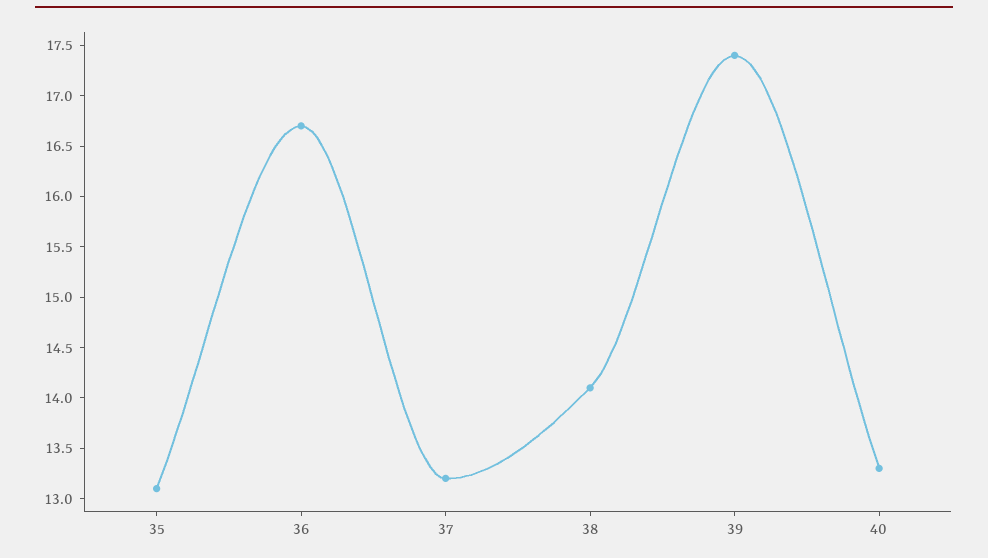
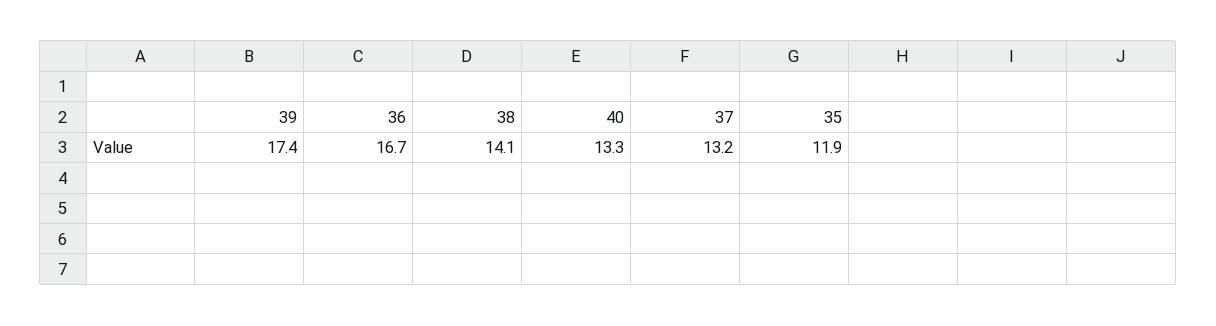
35: 13.1 -> 11.9

